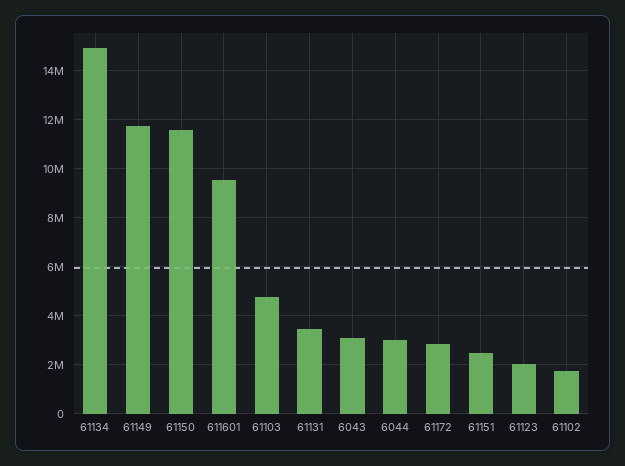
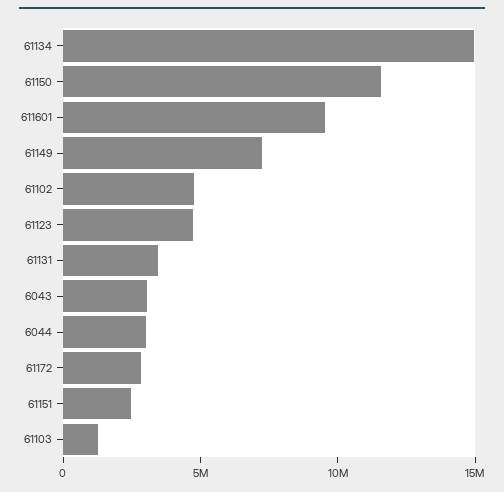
61149: 11750000 -> 7000000
61103: 4750000 -> 1000000
61123: 2000000 -> 5000000
61102: 1750000 -> 5000000

